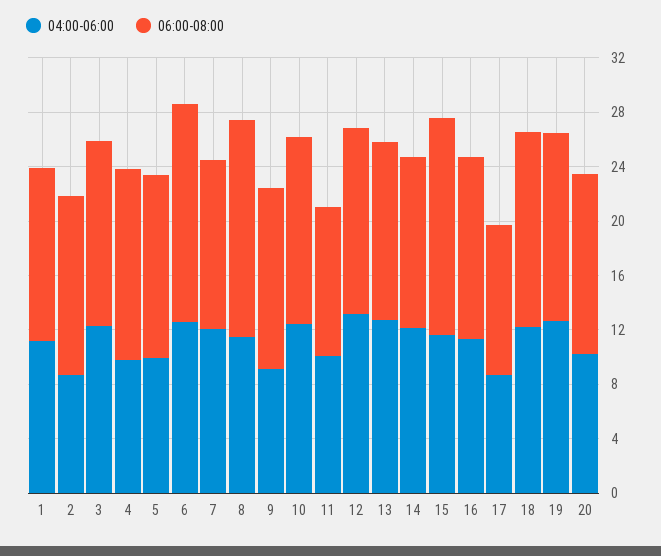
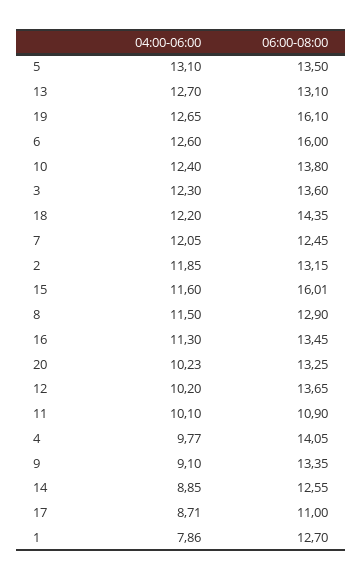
04:00-06:00, 1: 11 -> 7.86
04:00-06:00, 2: 9 -> 11.85
04:00-06:00, 5: 10 -> 13.1
06:00-08:00, 8: 16 -> 12.9
04:00-06:00, 12: 13 -> 10.2
04:00-06:00, 14: 12 -> 8.85
06:00-08:00, 19: 14 -> 16.1

